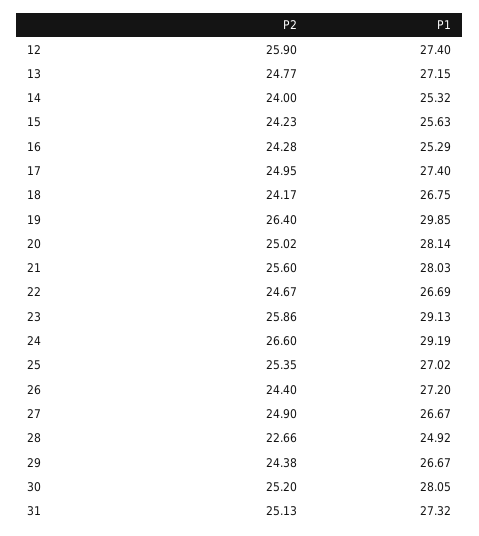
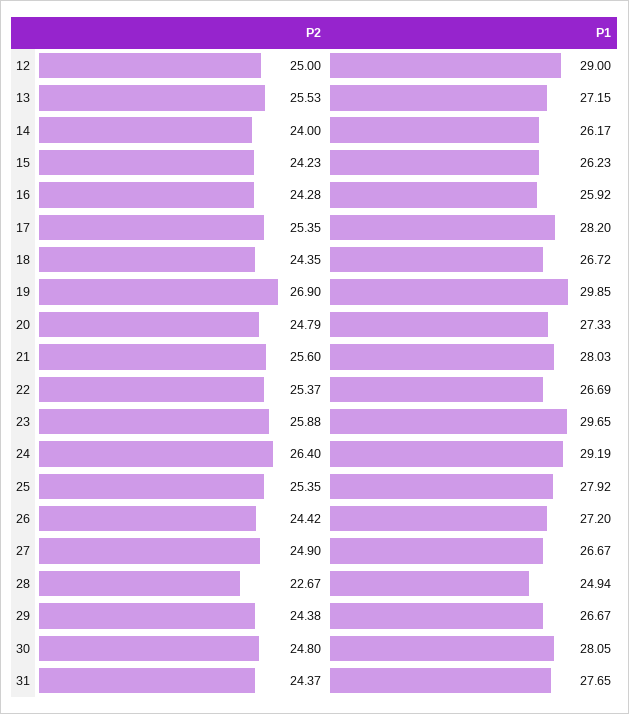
P2, 12: 25.9 -> 25
P1, 12: 27.4 -> 29
P2, 13: 24.77 -> 25.53
P1, 14: 25.32 -> 26.17
P1, 15: 25.63 -> 26.23
P1, 16: 25.29 -> 25.92
P2, 17: 24.95 -> 25.35
P1, 17: 27.4 -> 28.2
P2, 18: 24.17 -> 24.35
P1, 18: 26.75 -> 26.72
P2, 19: 26.4 -> 26.9
P2, 20: 25.02 -> 24.79
P1, 20: 28.14 -> 27.33
P2, 22: 24.67 -> 25.37
P2, 23: 25.86 -> 25.88
P1, 23: 29.13 -> 29.65
P2, 24: 26.6 -> 26.4
P1, 25: 27.02 -> 27.92
P2, 26: 24.4 -> 24.42
P2, 28: 22.66 -> 22.67
P1, 28: 24.92 -> 24.94
P2, 30: 25.2 -> 24.8
P2, 31: 25.13 -> 24.37
P1, 31: 27.32 -> 27.65

